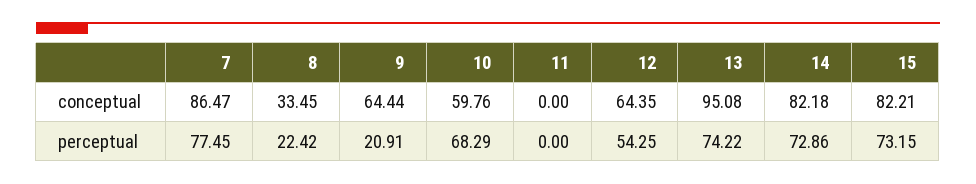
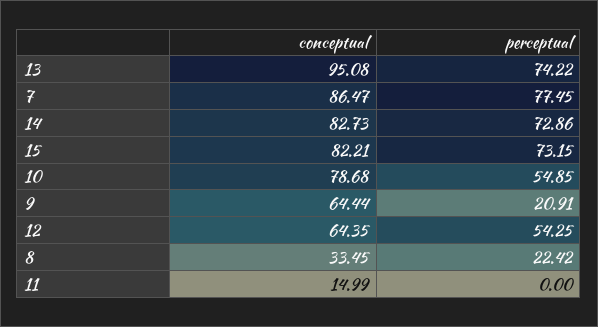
10, conceptual: 59.76 -> 78.68
11, conceptual: 0 -> 14.99
14, conceptual: 82.18 -> 82.73
10, perceptual: 68.29 -> 54.85

